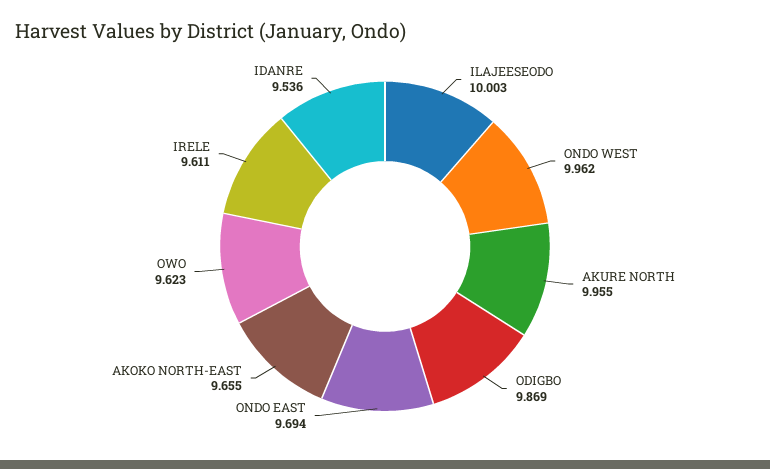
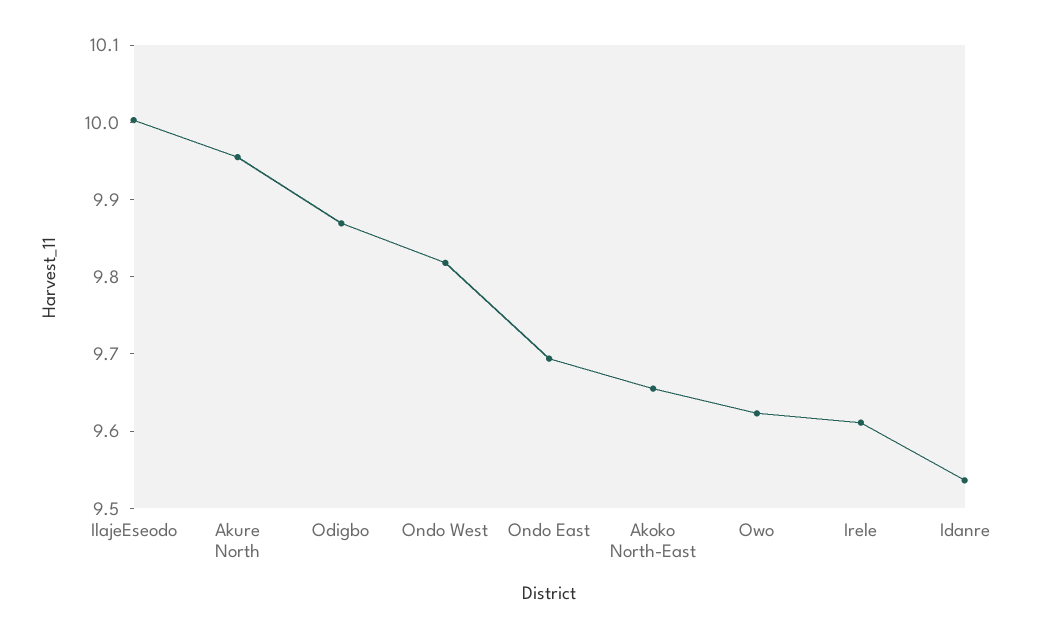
ONDO WEST: 9.962 -> 9.82

